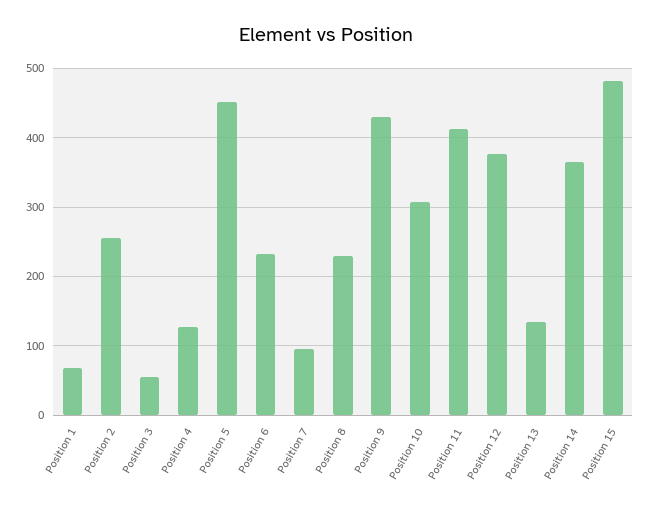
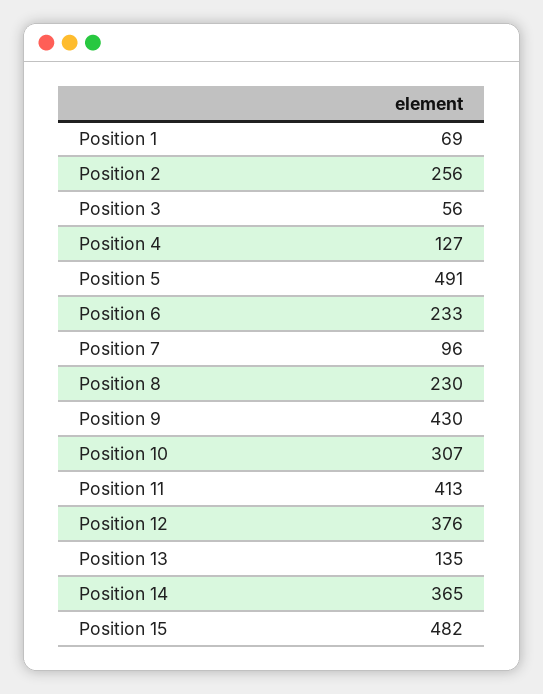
Position 5: 450 -> 491

